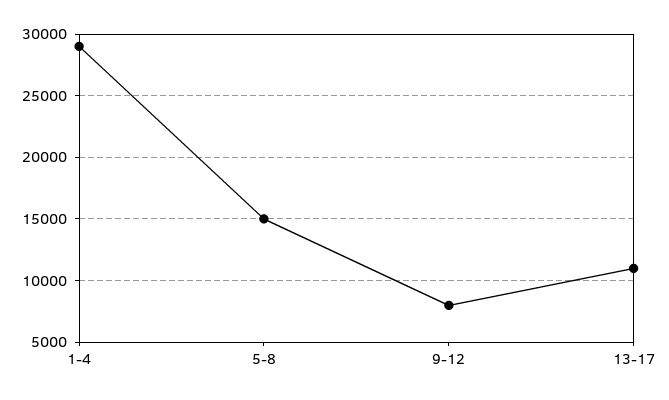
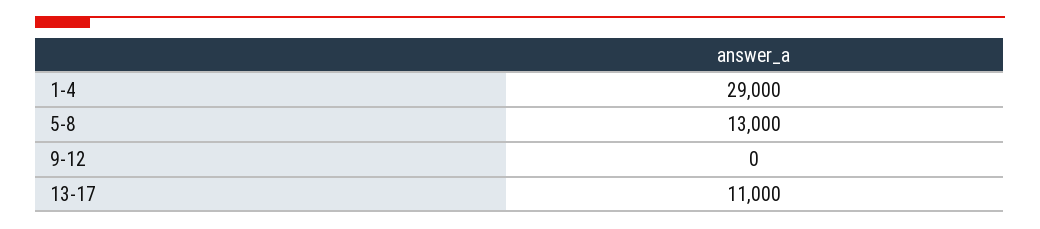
5-8: 15000 -> 13000
9-12: 8000 -> 0

